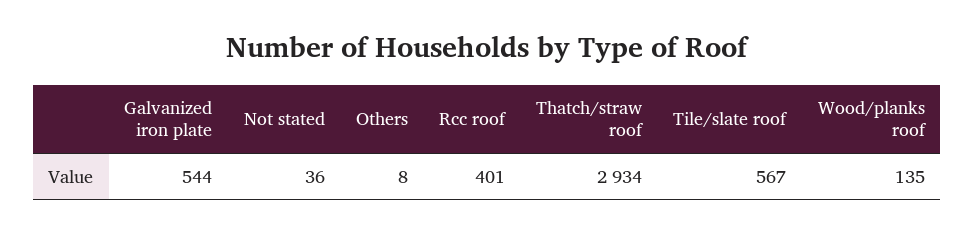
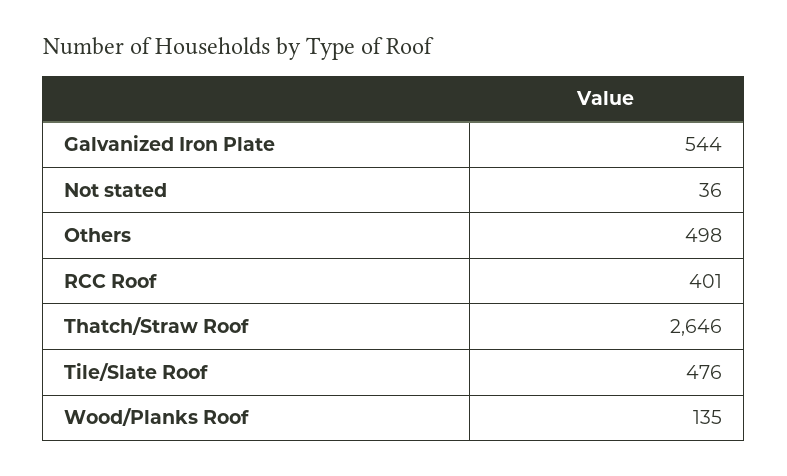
Others: 8 -> 498
Thatch/straw roof: 2934 -> 2646
Tile/slate roof: 567 -> 476

